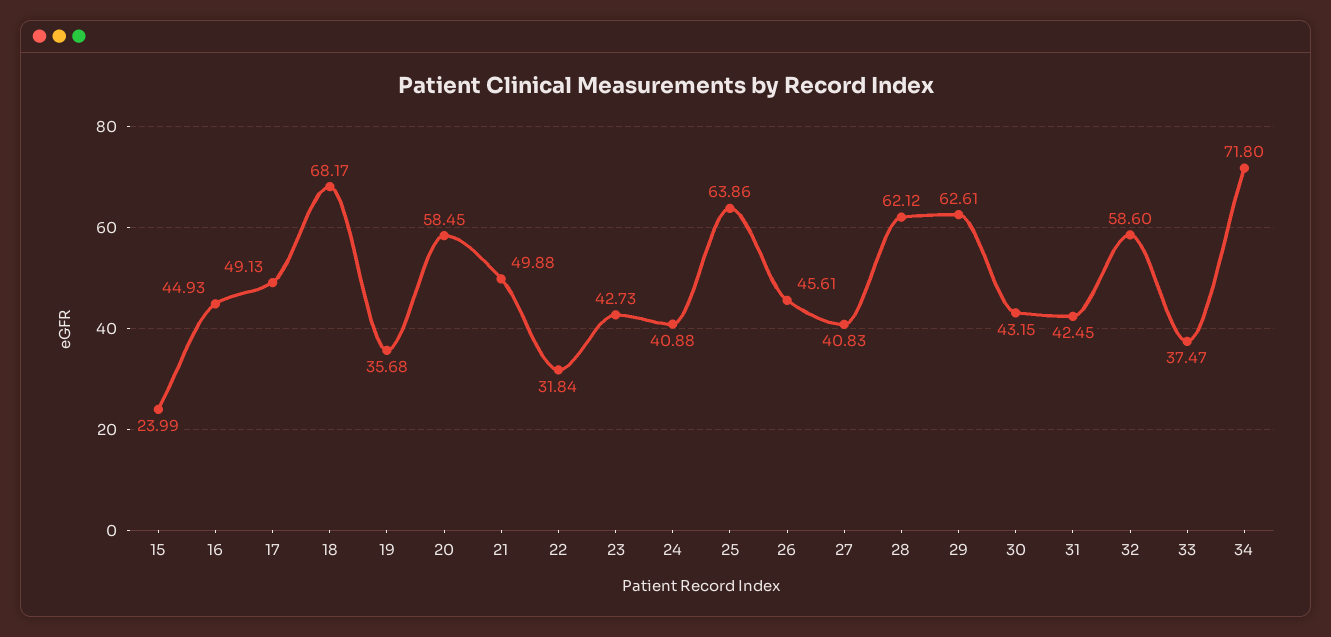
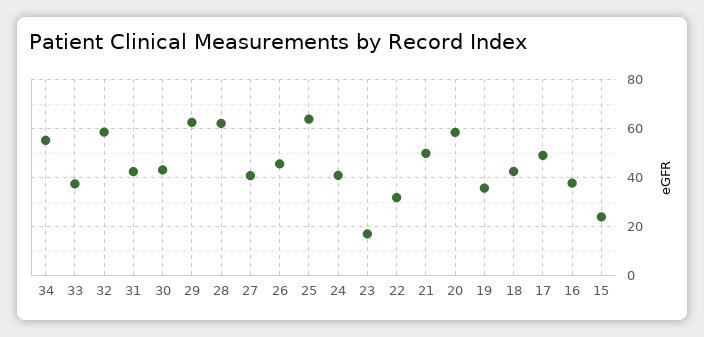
16: 44.93 -> 37.5
18: 68.17 -> 42.5
23: 42.73 -> 17.5
34: 71.8 -> 55

